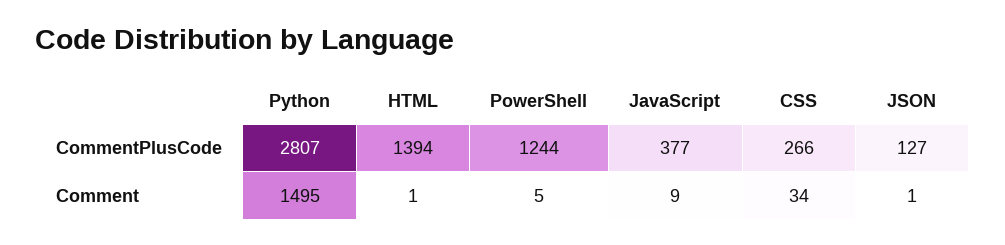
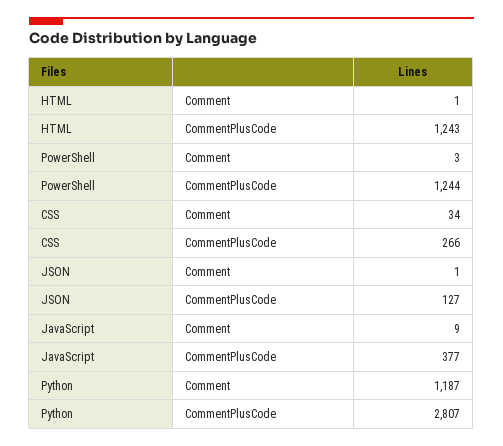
HTML, CommentPlusCode: 1394 -> 1243
Python, Comment: 1495 -> 1187
PowerShell, Comment: 5 -> 3

